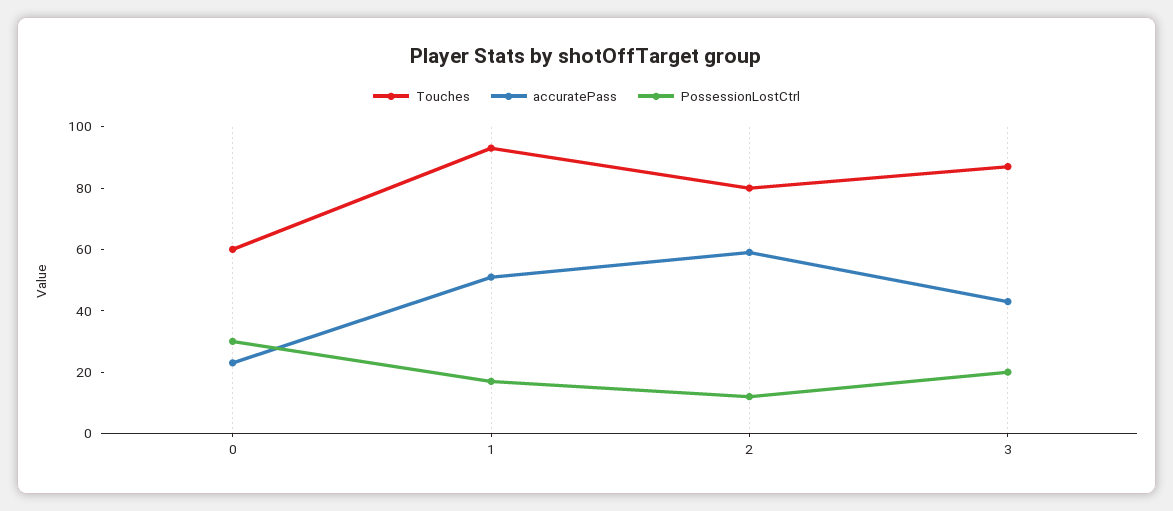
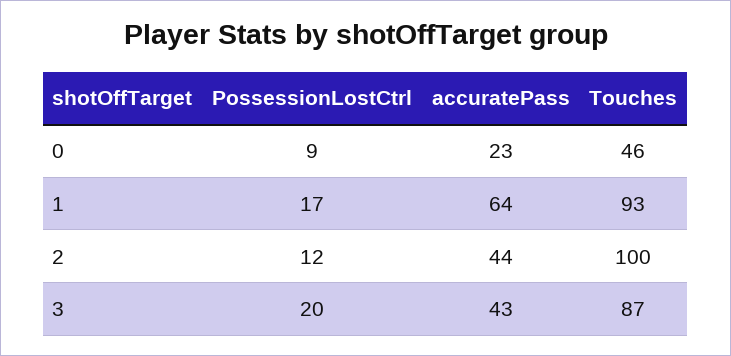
Touches, 0: 60 -> 46
PossessionLostCtrl, 0: 30 -> 9
accuratePass, 1: 50 -> 64
Touches, 2: 80 -> 100
accuratePass, 2: 60 -> 44

